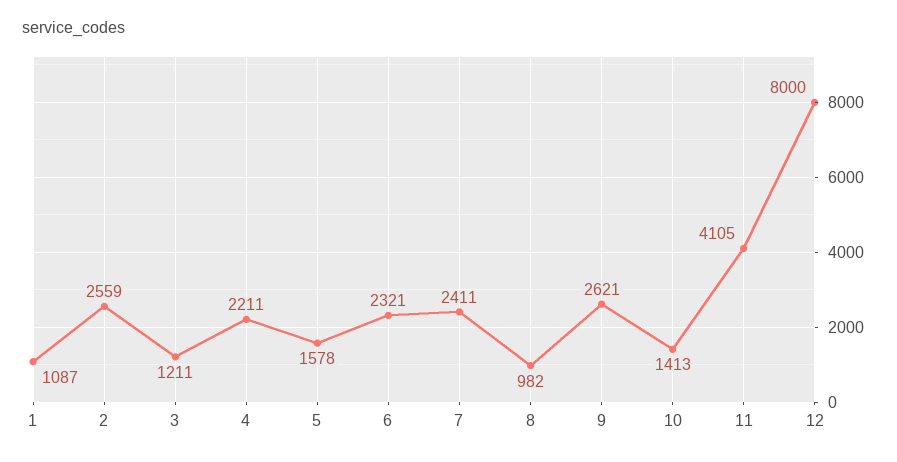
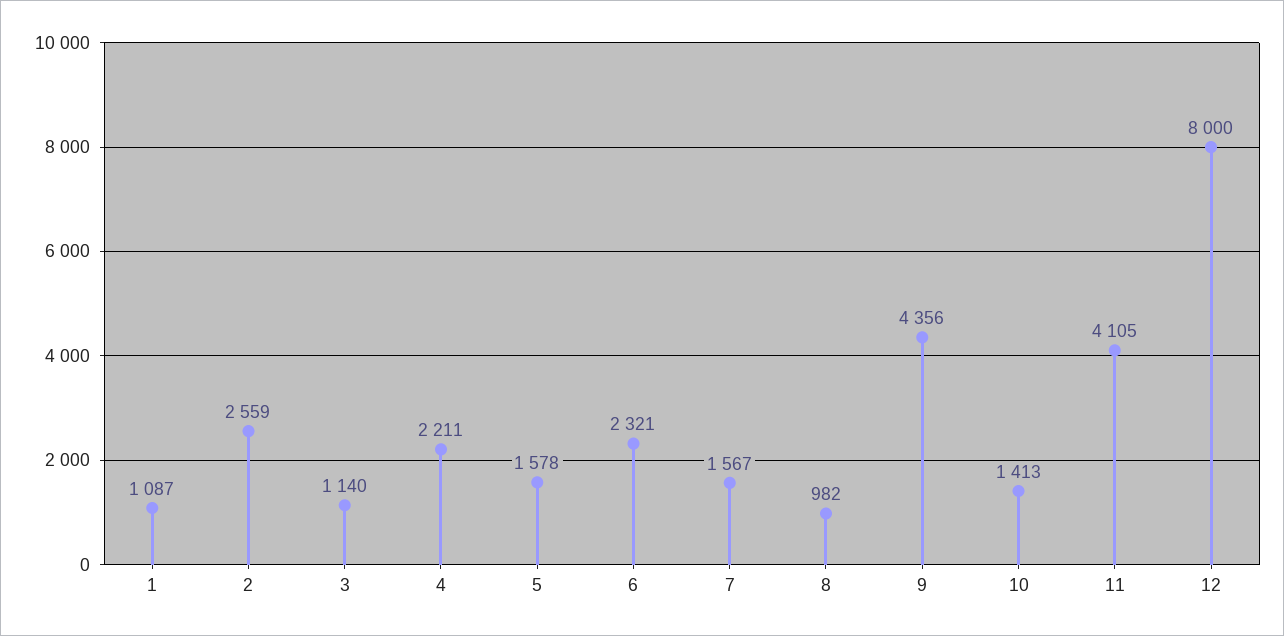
3: 1211 -> 1140
7: 2411 -> 1567
9: 2621 -> 4356

